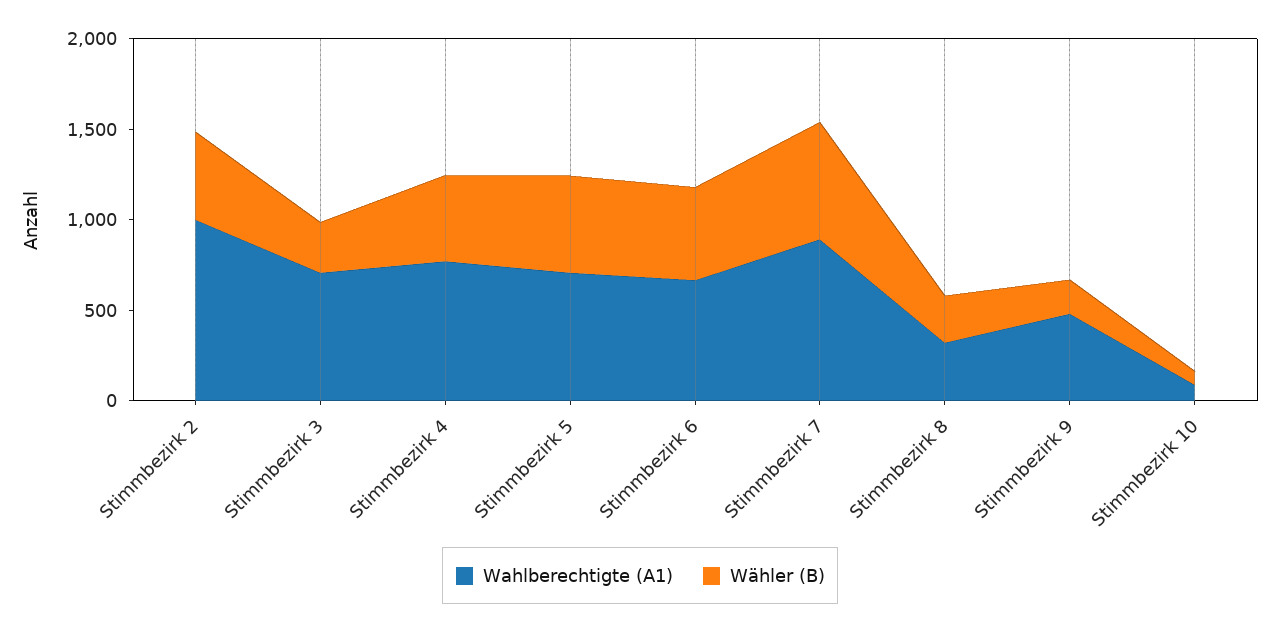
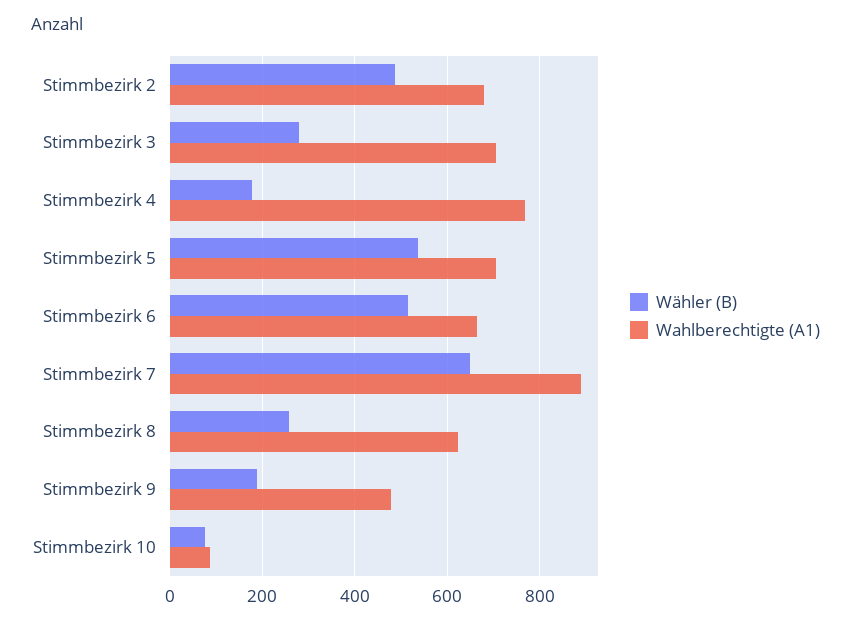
Wahlberechtigte (A1), Stimmbezirk 2: 1000 -> 680
Wähler (B), Stimmbezirk 4: 500 -> 180
Wahlberechtigte (A1), Stimmbezirk 8: 300 -> 620

